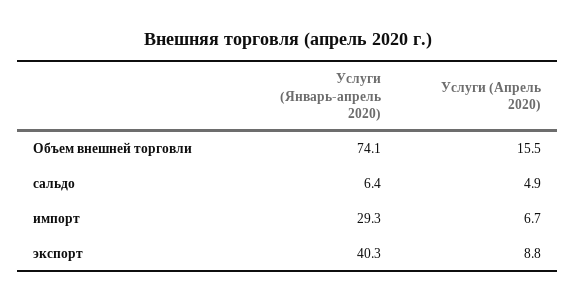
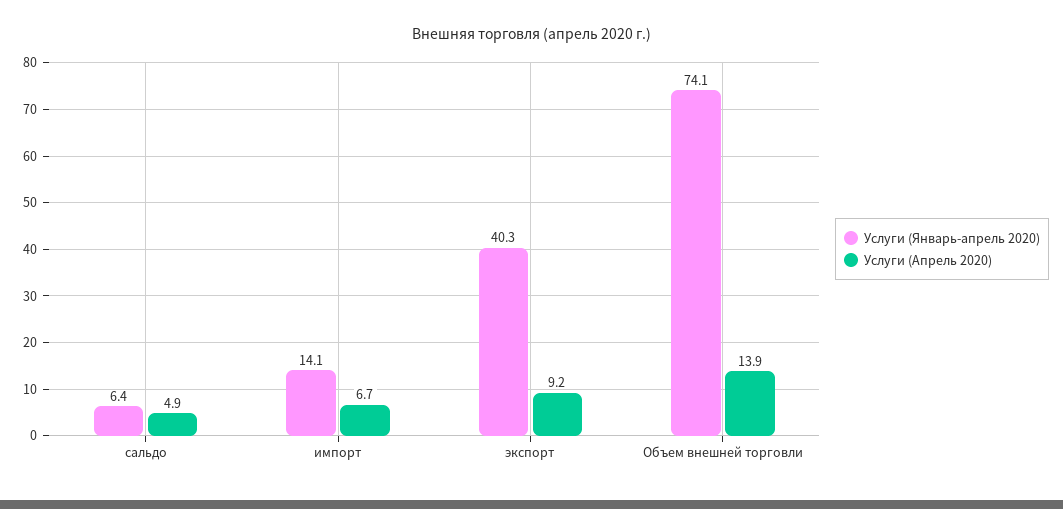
Услуги (Апрель 2020), Объем внешней торговли: 15.5 -> 13.9
Услуги (Январь-апрель 2020), импорт: 29.3 -> 14.1
Услуги (Апрель 2020), экспорт: 8.8 -> 9.2

